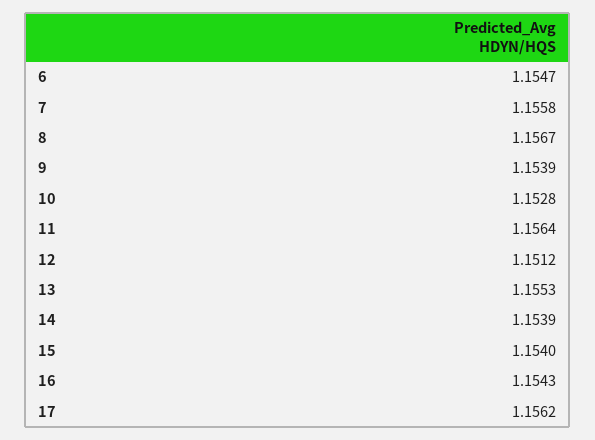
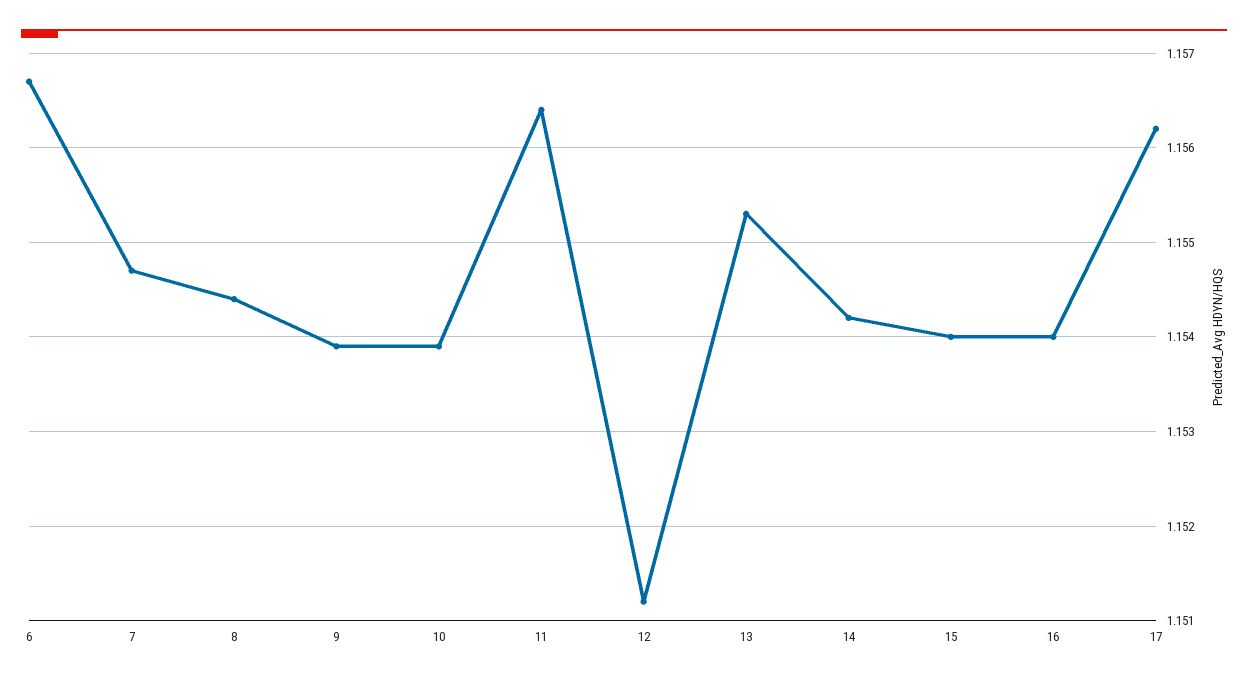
6: 1.1547 -> 1.1567
7: 1.1558 -> 1.1547
8: 1.1567 -> 1.1544
10: 1.1528 -> 1.1539
14: 1.1539 -> 1.1542
16: 1.1543 -> 1.154

